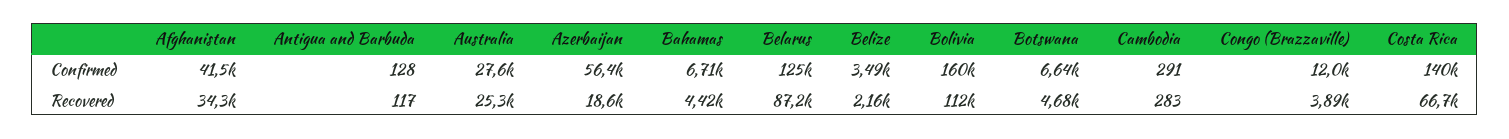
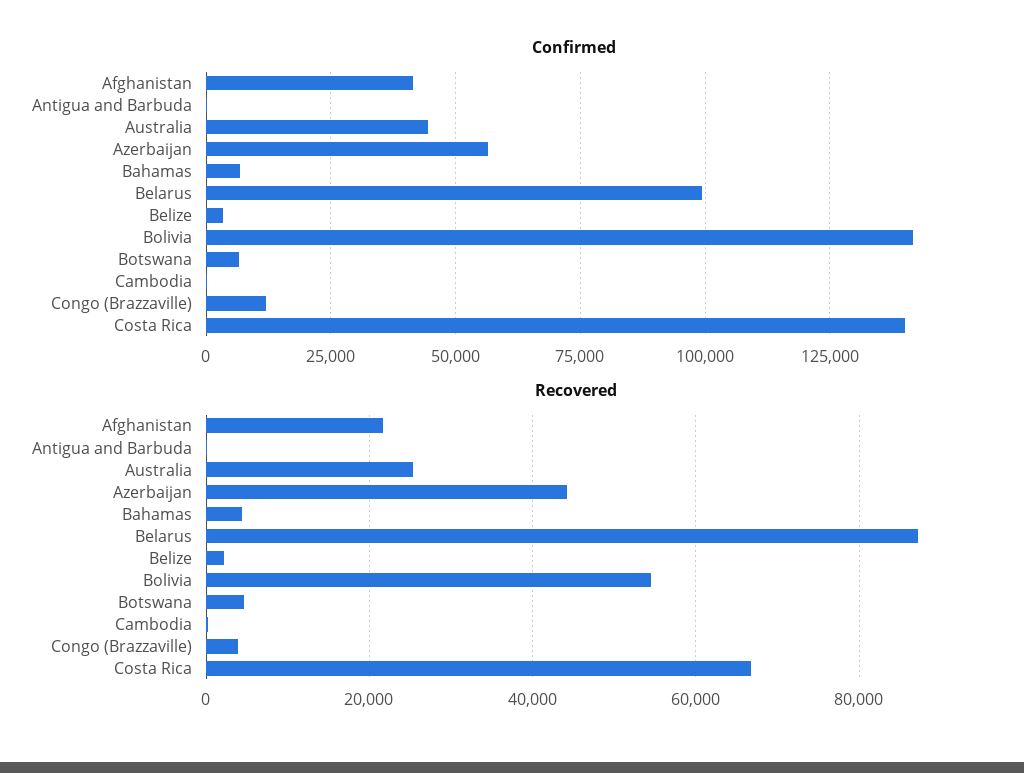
Confirmed, Australia: 27600 -> 45000
Confirmed, Belarus: 125000 -> 100000
Confirmed, Bolivia: 160000 -> 142500
Recovered, Afghanistan: 34300 -> 22000
Recovered, Azerbaijan: 18600 -> 44000
Recovered, Bolivia: 112000 -> 54000

